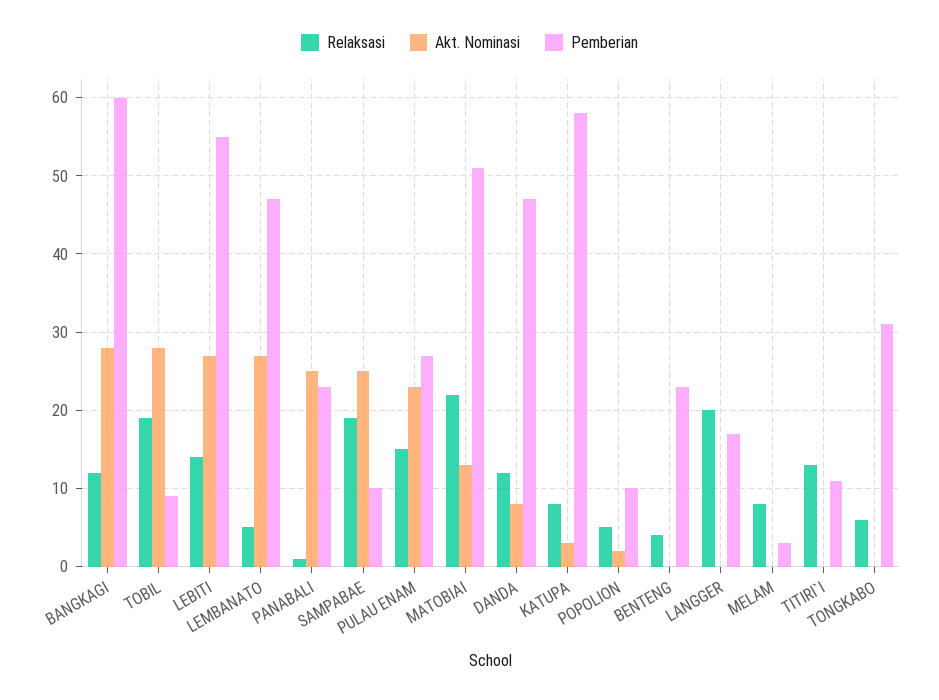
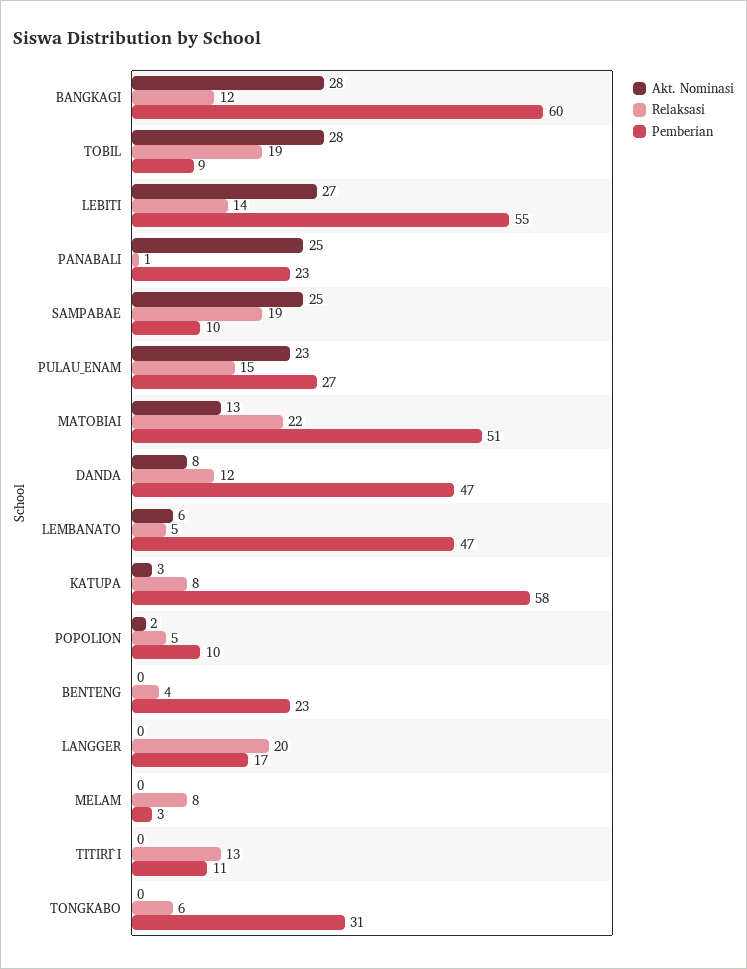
Akt. Nominasi, LEMBANATO: 27 -> 6

